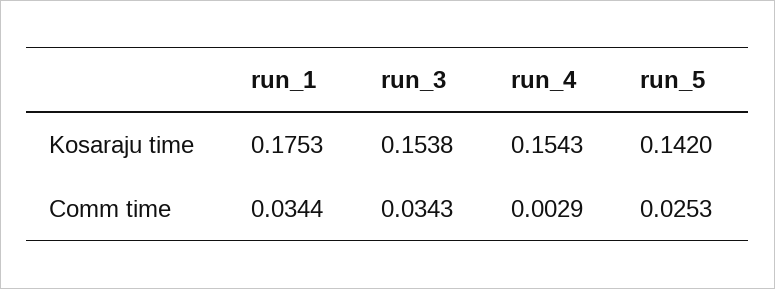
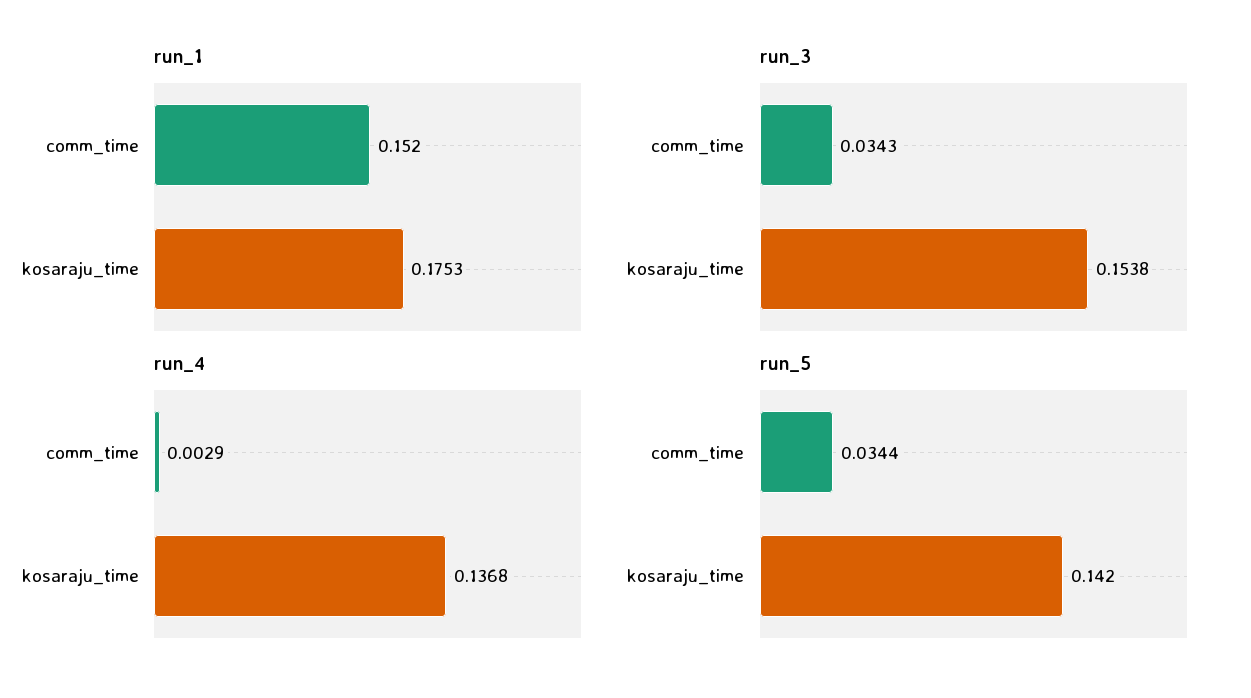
run_4, Kosaraju time: 0.1543 -> 0.1368
run_1, Comm time: 0.0344 -> 0.152
run_5, Comm time: 0.0253 -> 0.0344

